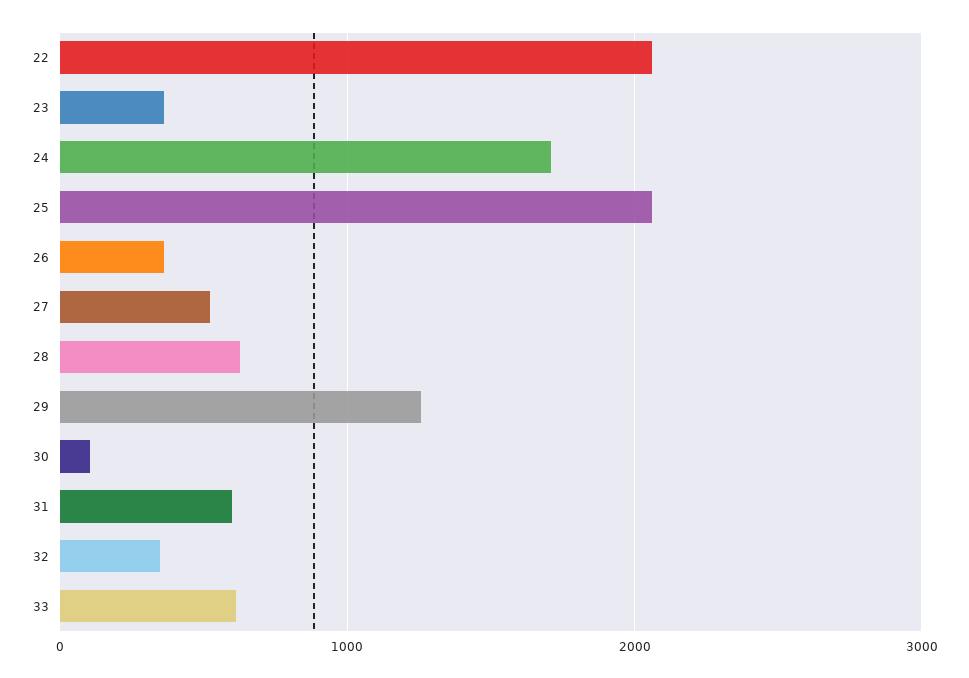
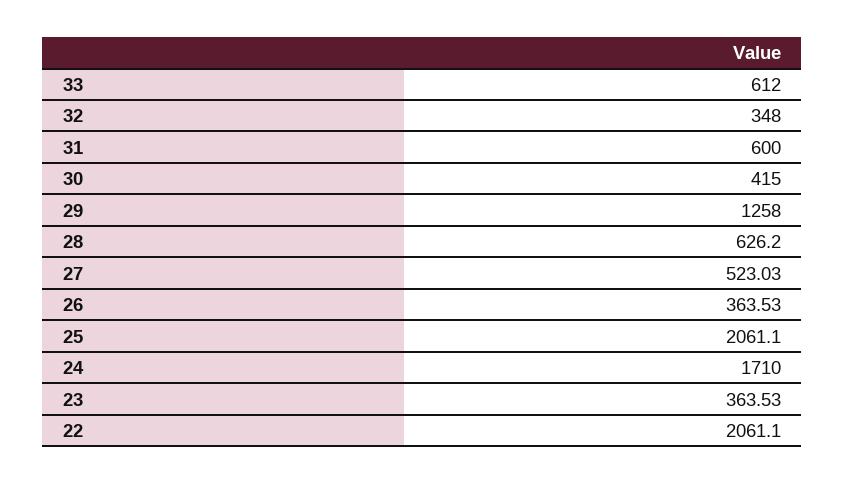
30: 100 -> 415

